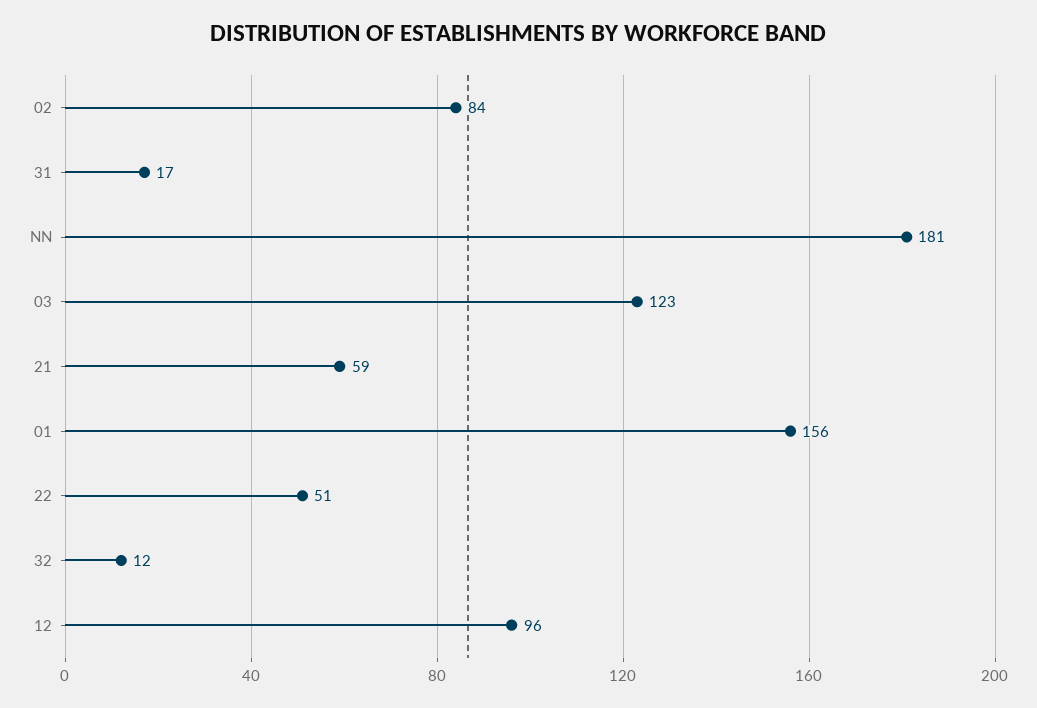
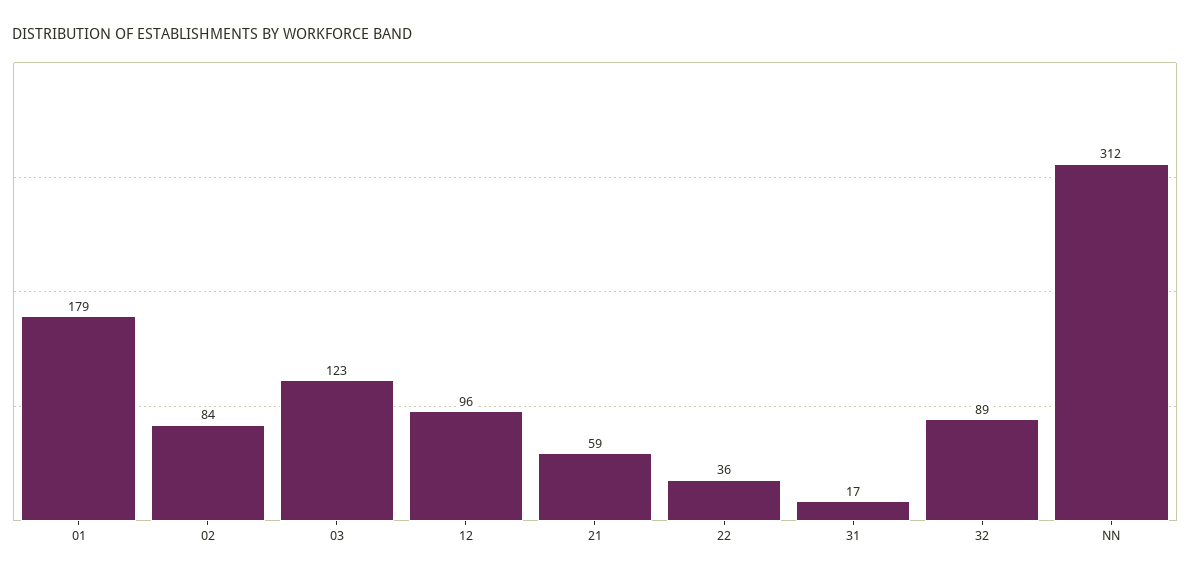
NN: 181 -> 312
01: 156 -> 179
22: 51 -> 36
32: 12 -> 89

